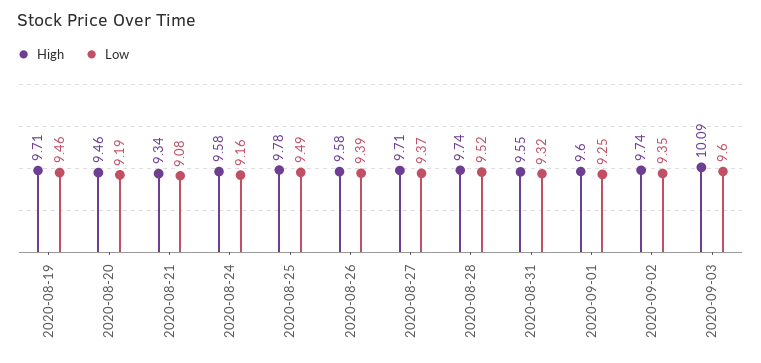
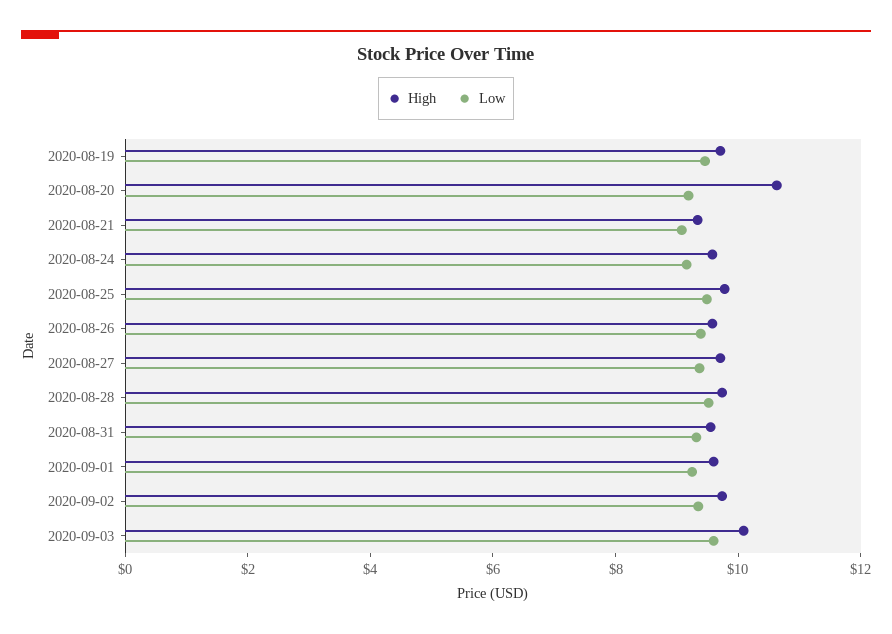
High, 2020-08-20: 9.46 -> 10.5

